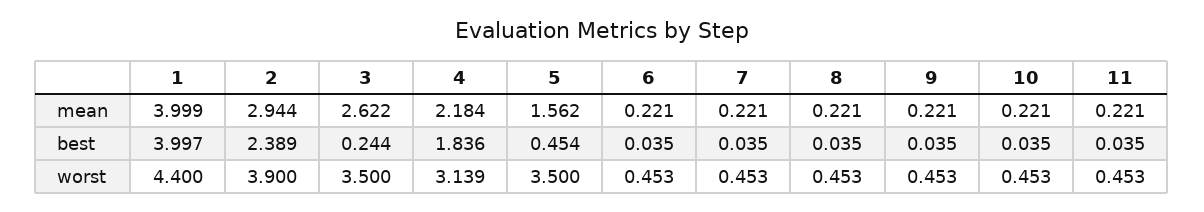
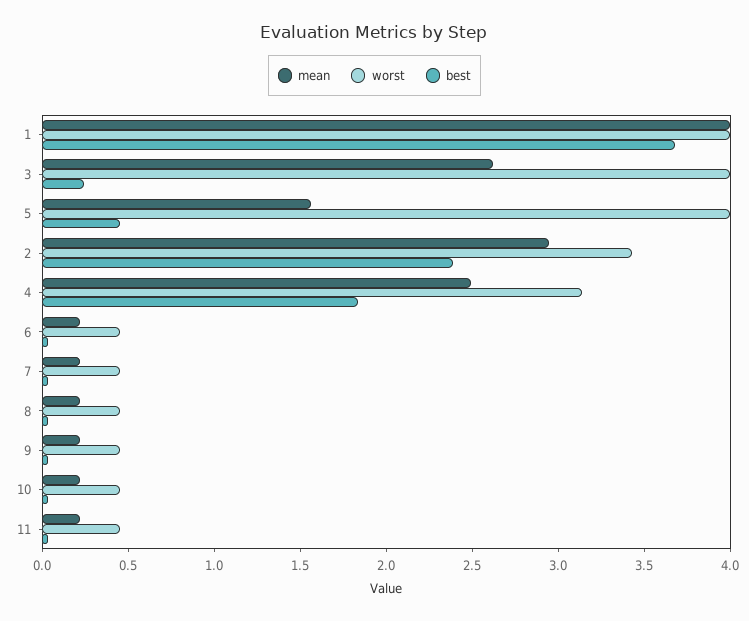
mean, 4: 2.184 -> 2.5
best, 1: 3.997 -> 3.7
worst, 1: 4.4 -> 4
worst, 2: 3.9 -> 3.4
worst, 3: 3.5 -> 4
worst, 5: 3.5 -> 4

